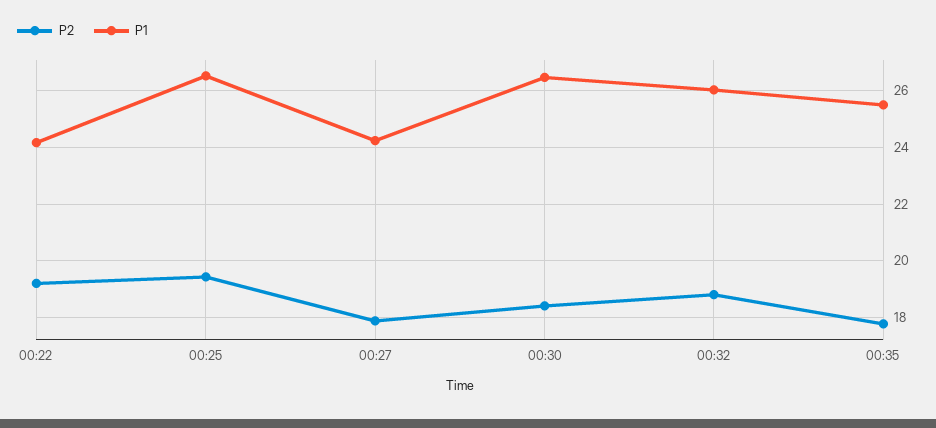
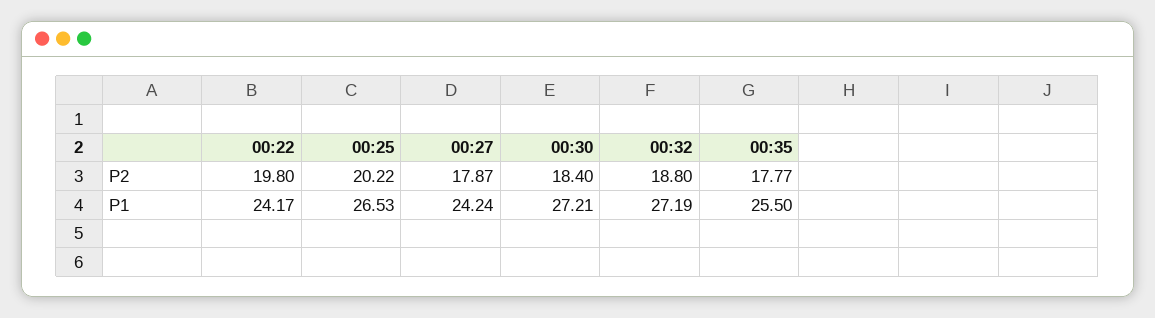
P2, 00:22: 19.25 -> 19.8
P2, 00:25: 19.5 -> 20.22
P1, 00:30: 26.5 -> 27.21
P1, 00:32: 26 -> 27.19

